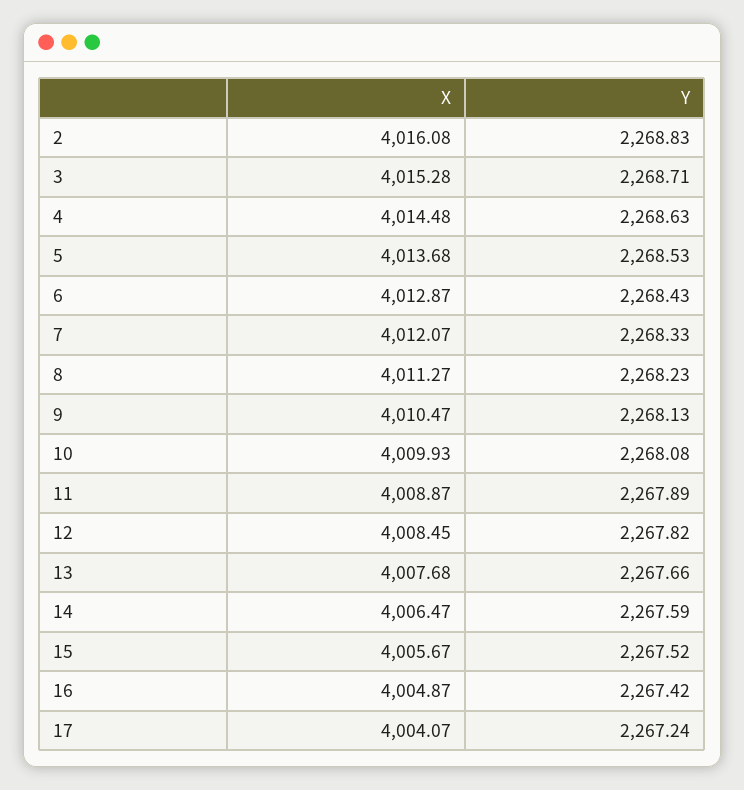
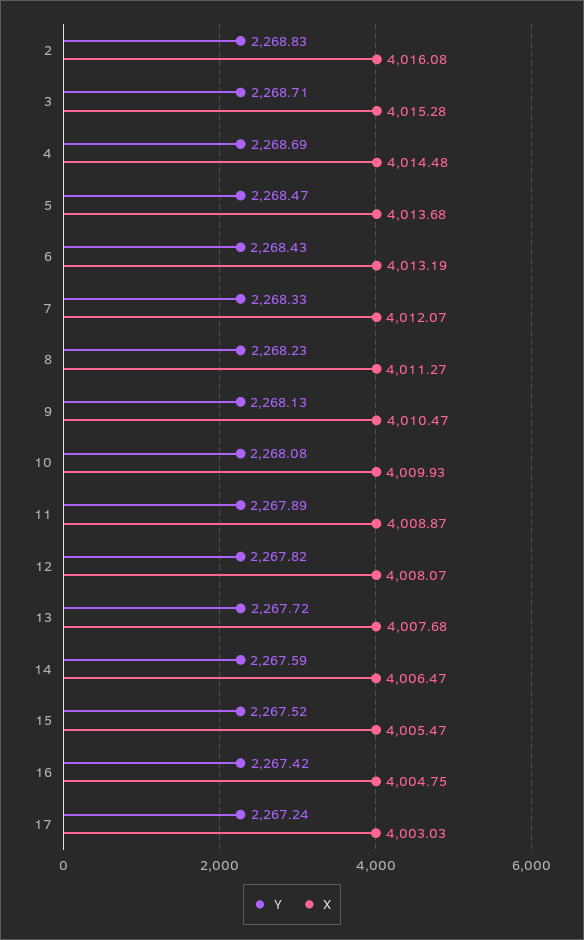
Y, 4: 2268.63 -> 2268.69
Y, 5: 2268.53 -> 2268.47
X, 6: 4012.87 -> 4013.19
X, 12: 4008.45 -> 4008.07
Y, 13: 2267.66 -> 2267.72
X, 15: 4005.67 -> 4005.47
X, 16: 4004.87 -> 4004.75
X, 17: 4004.07 -> 4003.03

